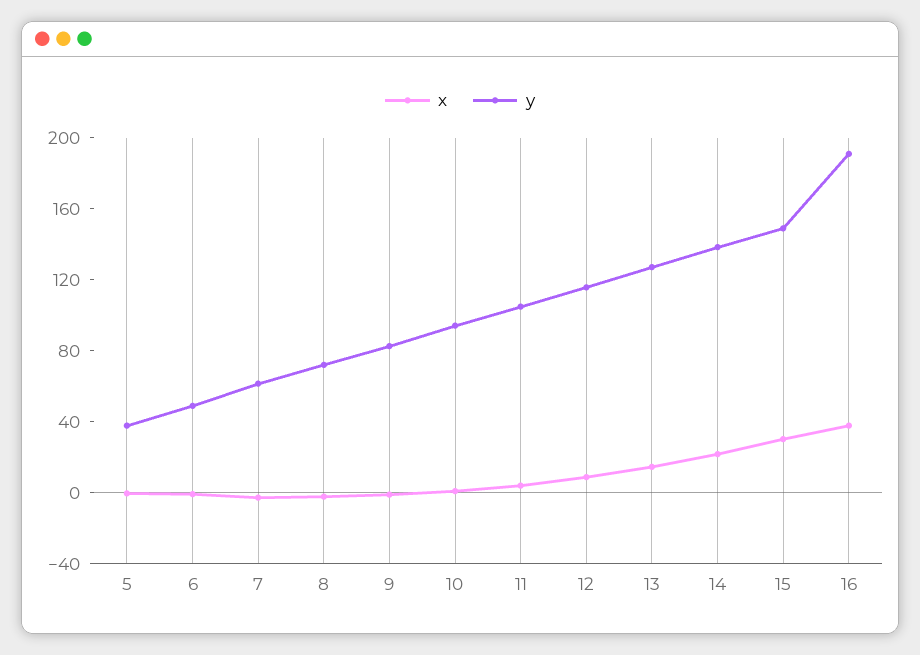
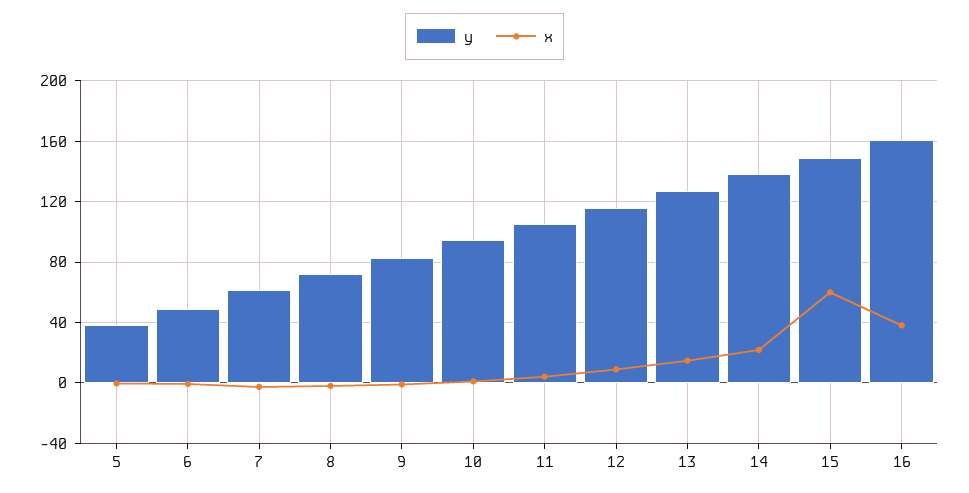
x, 15: 30 -> 60
y, 16: 190 -> 160

